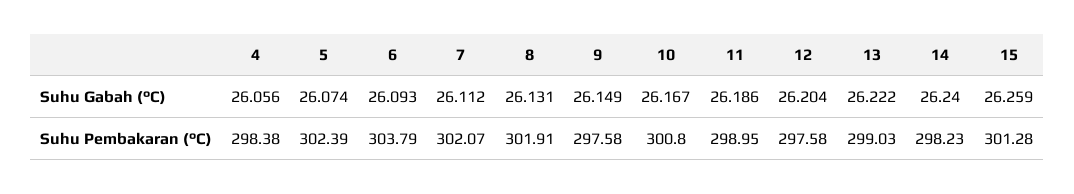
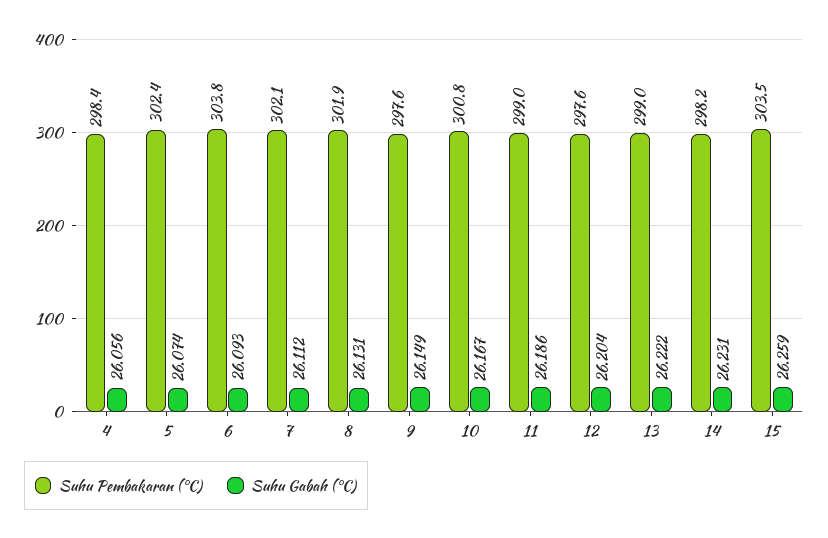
Suhu Gabah (°C), 14: 26.24 -> 26.231
Suhu Pembakaran (°C), 15: 301.28 -> 303.5

